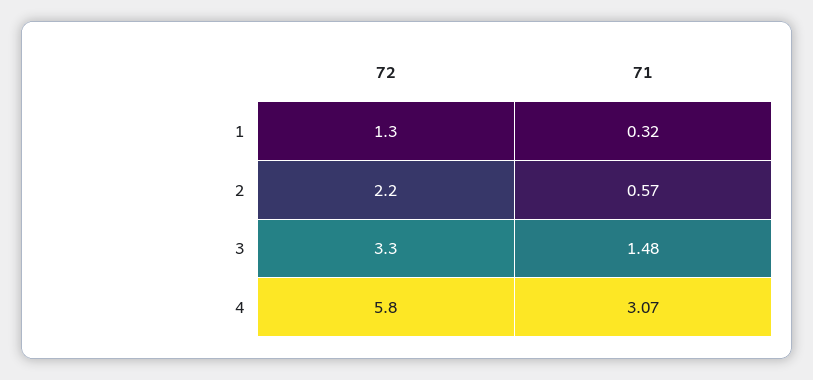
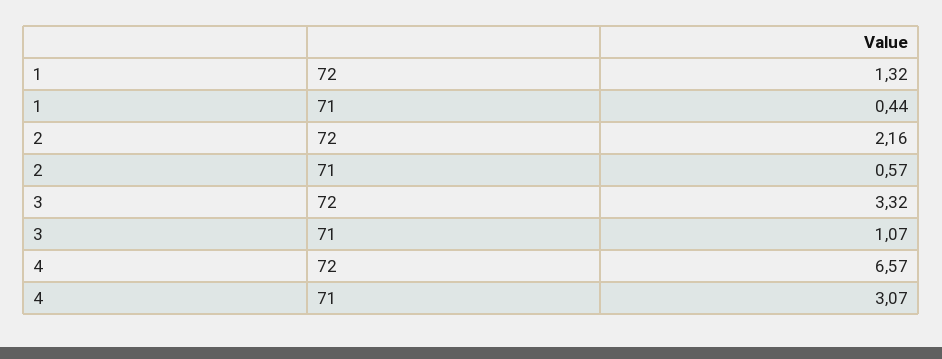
71, 1: 0.32 -> 0.44
71, 3: 1.48 -> 1.07
72, 4: 5.8 -> 6.57

